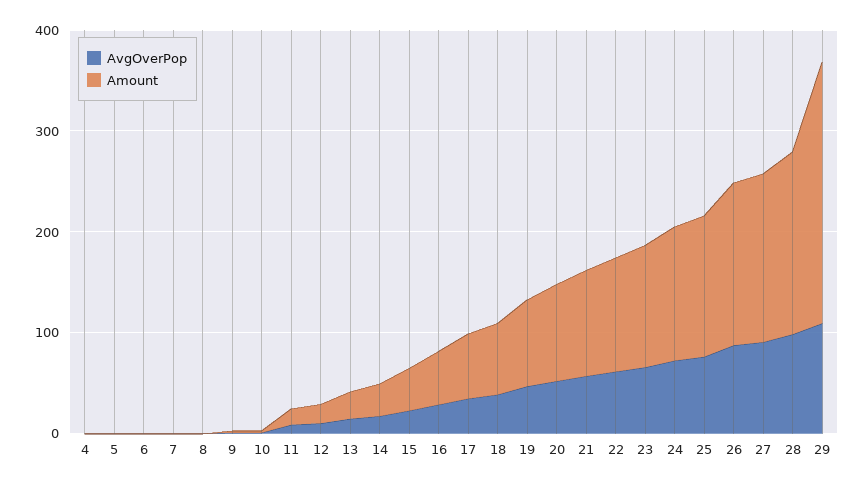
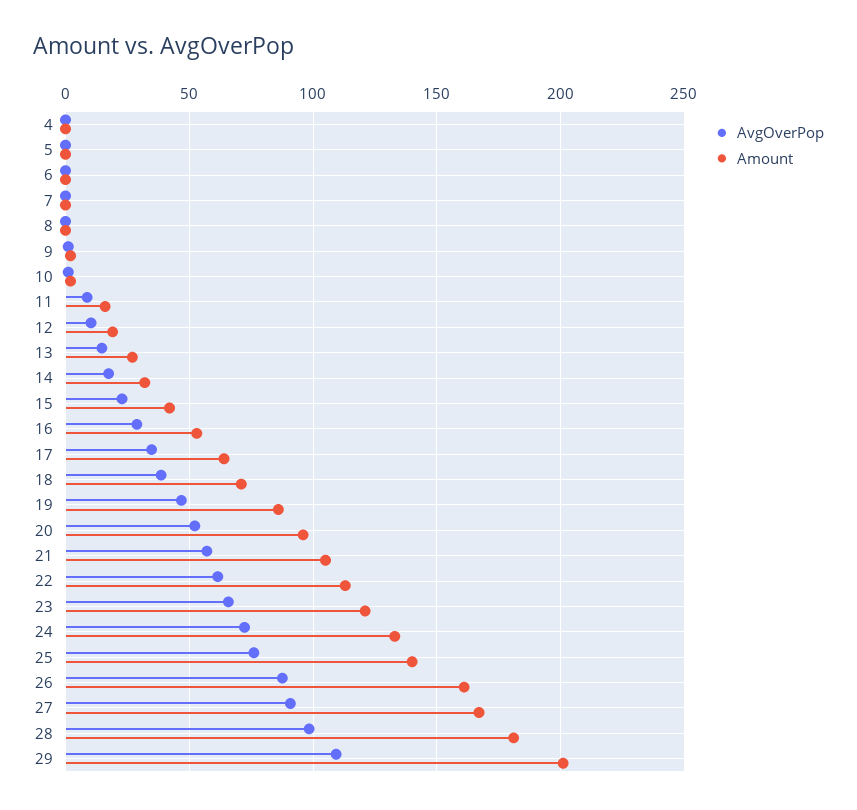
Amount, 29: 260 -> 200

